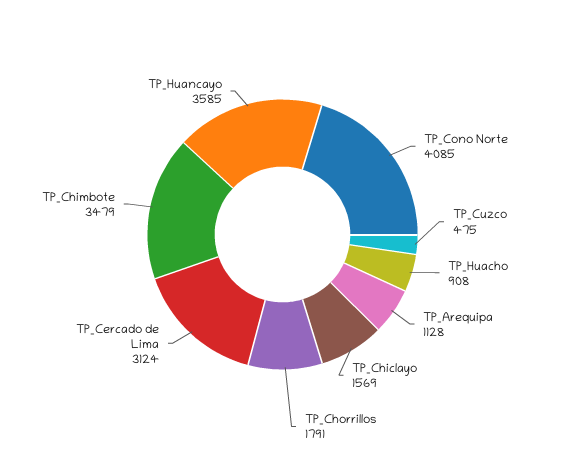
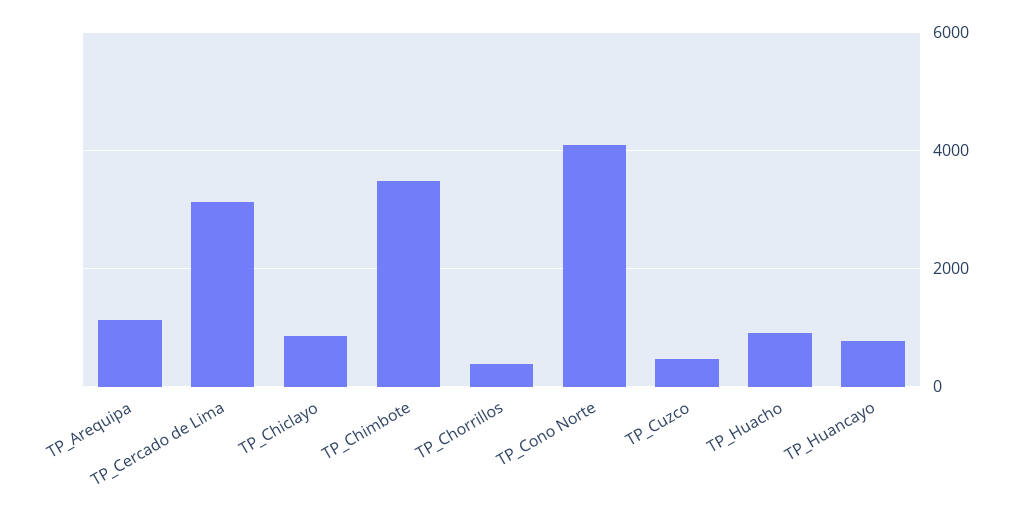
TP_Chiclayo: 1569 -> 800
TP_Chorrillos: 1791 -> 400
TP_Huancayo: 3585 -> 800

